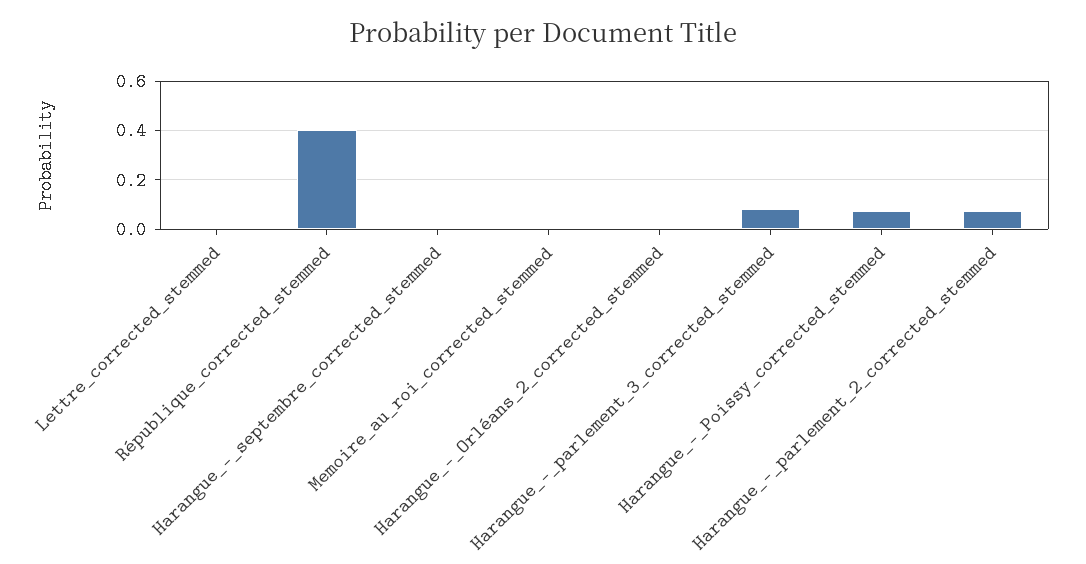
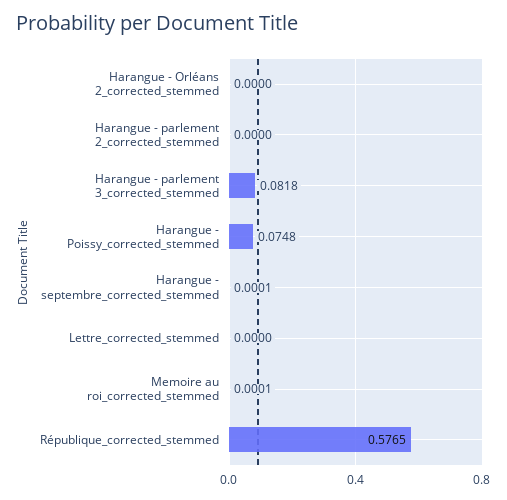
République_corrected_stemmed: 0.4 -> 0.5765
Harangue_-_parlement_2_corrected_stemmed: 0.075 -> 0

